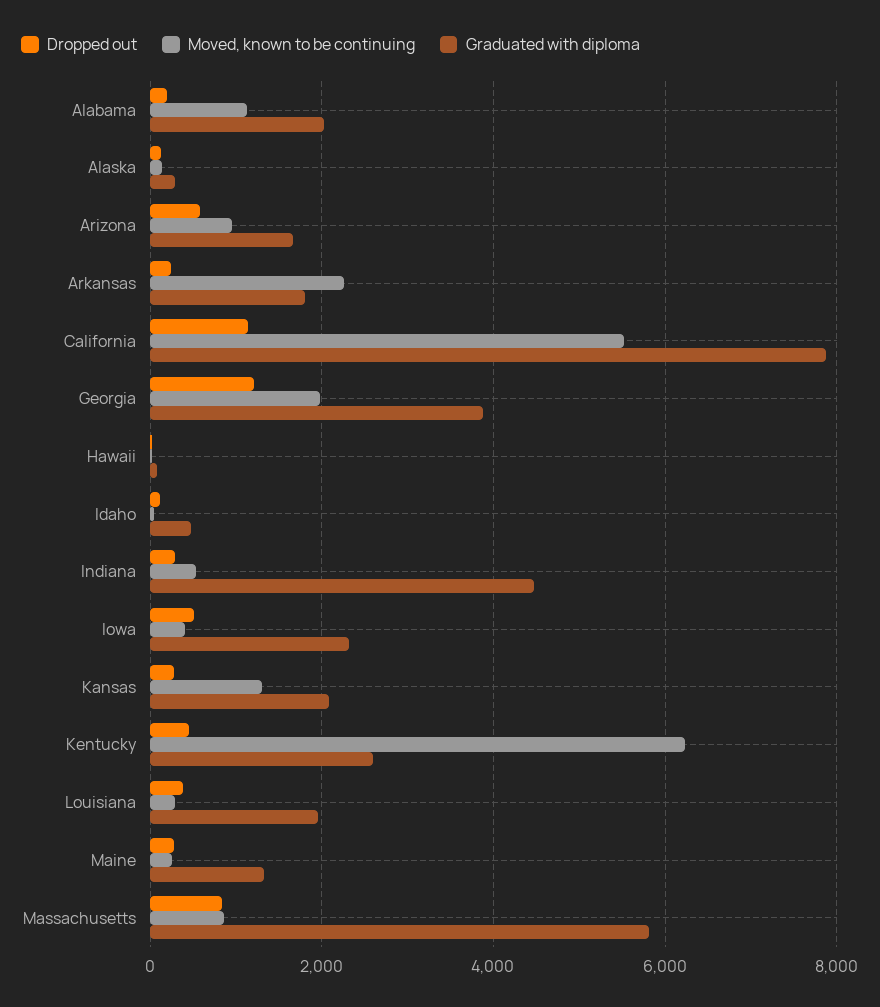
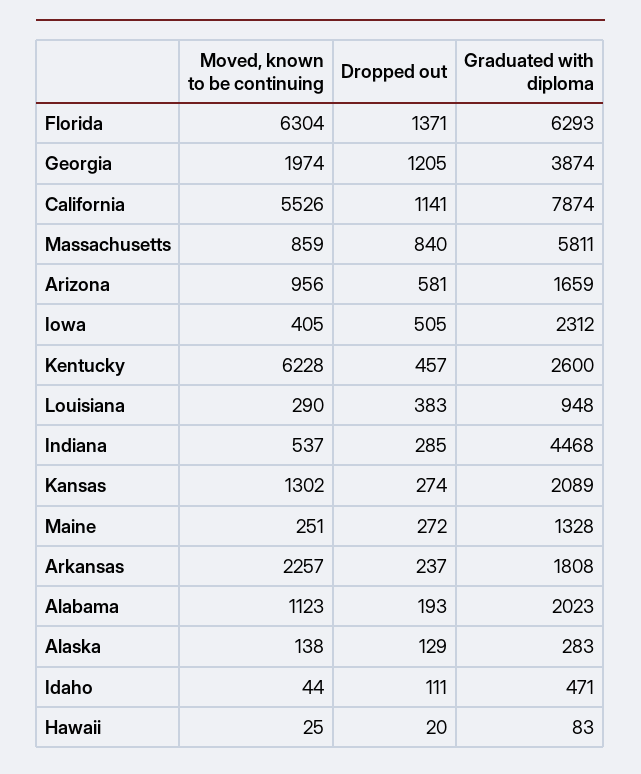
Graduated with diploma, Louisiana: 2000 -> 948
Moved, known to be continuing, Florida: none -> 6304
Dropped out, Florida: none -> 1371
Graduated with diploma, Florida: none -> 6293

